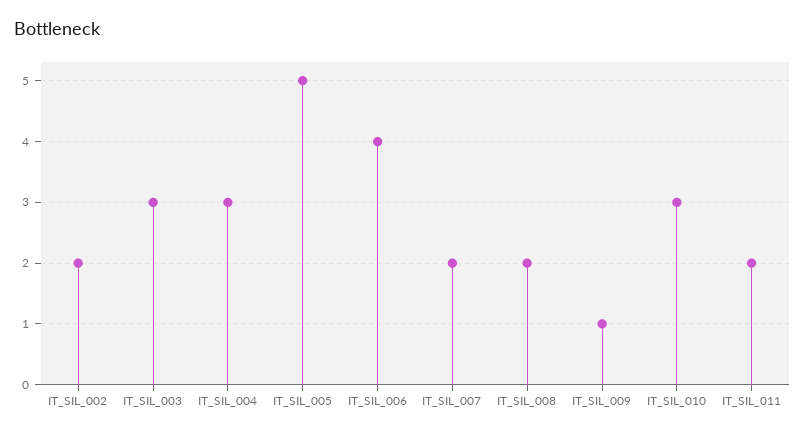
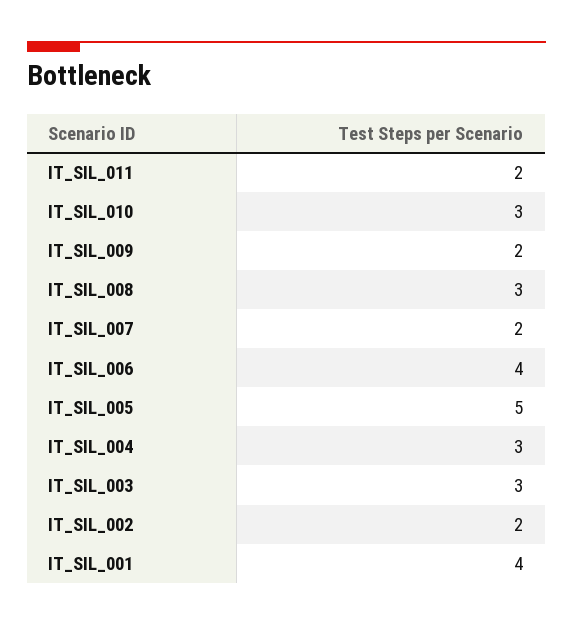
IT_SIL_008: 2 -> 3
IT_SIL_009: 1 -> 2
IT_SIL_001: none -> 4

